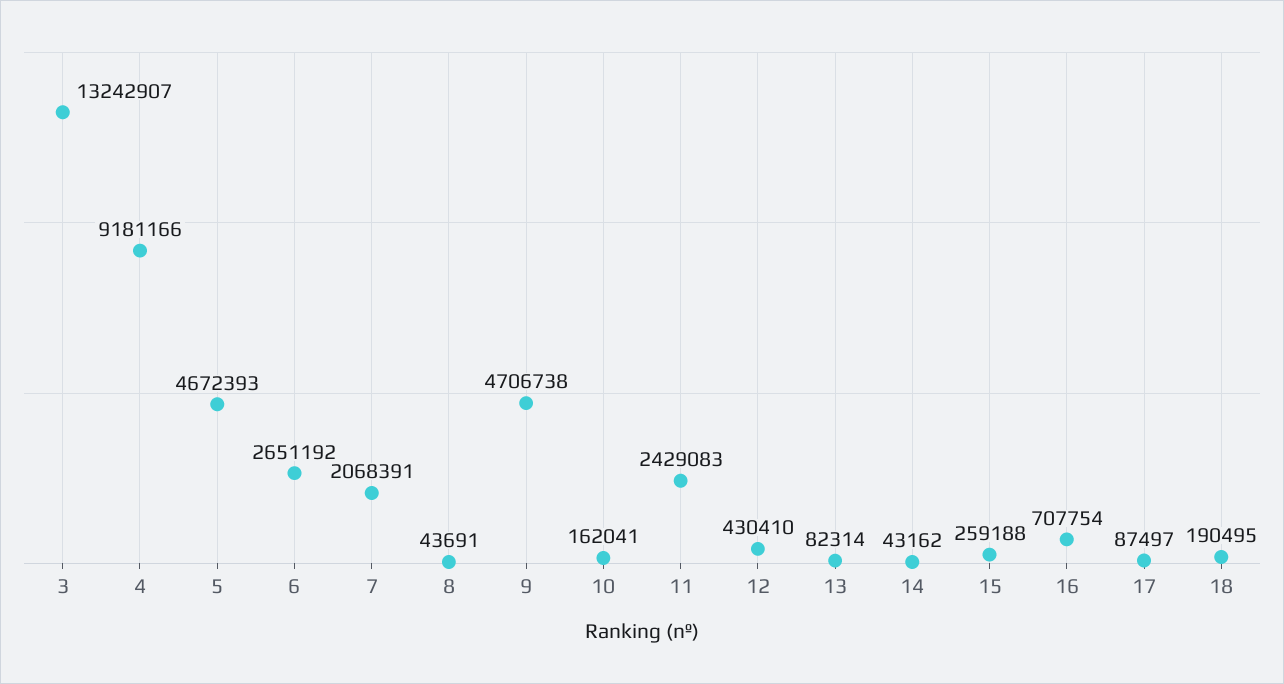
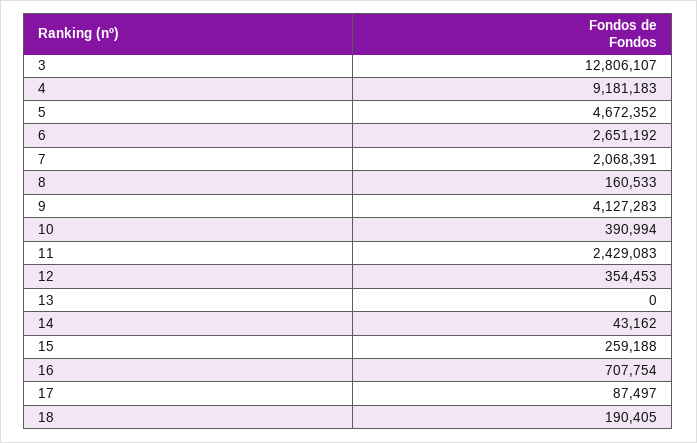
3: 13242907 -> 12806107
4: 9181166 -> 9181183
5: 4672393 -> 4672352
8: 43691 -> 160533
9: 4706738 -> 4127283
10: 162041 -> 390994
12: 430410 -> 354453
13: 82314 -> 0
18: 190495 -> 190405

